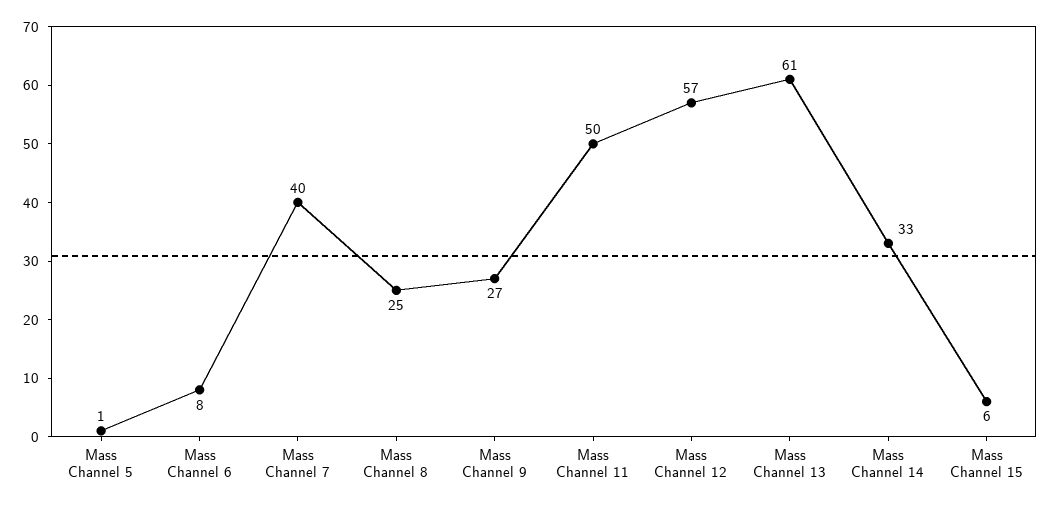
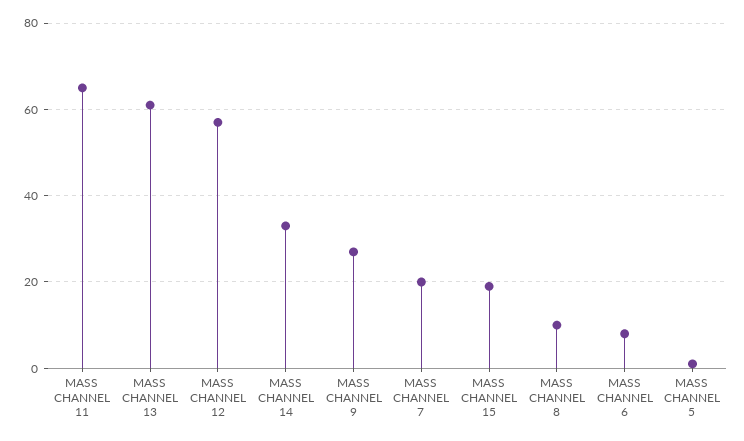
Mass Channel 7: 40 -> 20
Mass Channel 8: 25 -> 10
Mass Channel 11: 50 -> 65
Mass Channel 15: 6 -> 20

